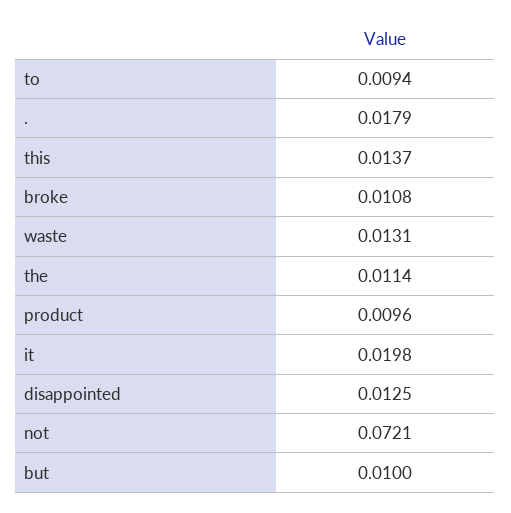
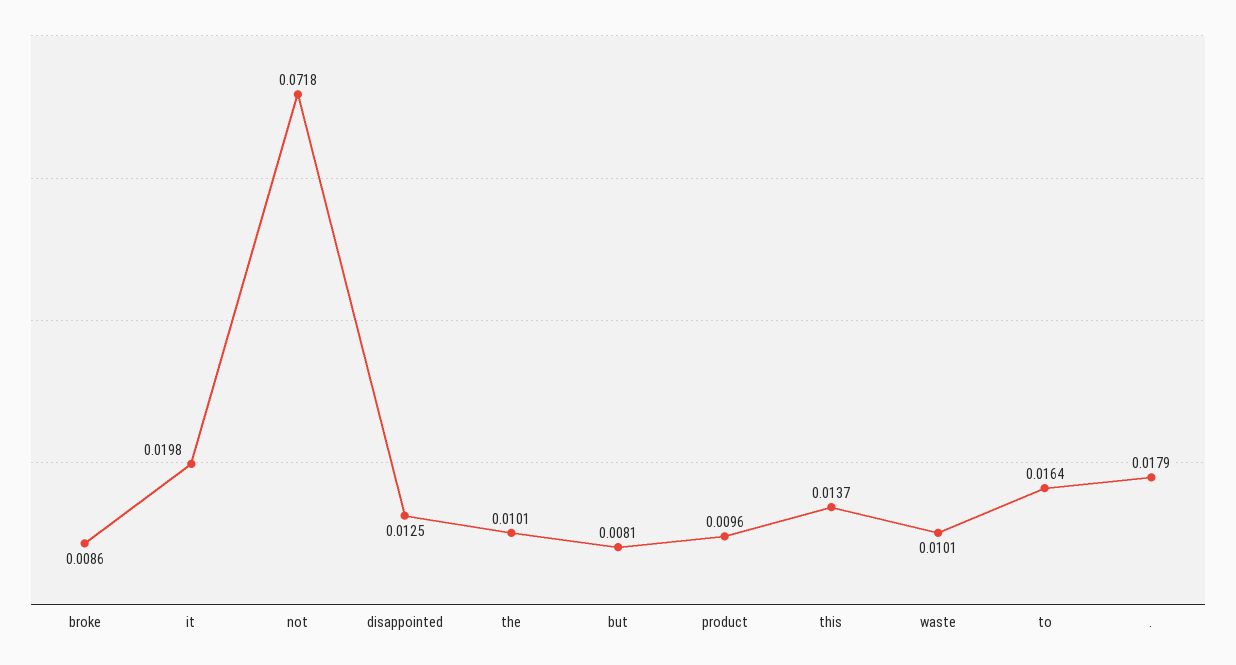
to: 0.0094 -> 0.0164
broke: 0.0108 -> 0.0086
waste: 0.0131 -> 0.0101
the: 0.0114 -> 0.0101
not: 0.0721 -> 0.0718
but: 0.01 -> 0.0081

